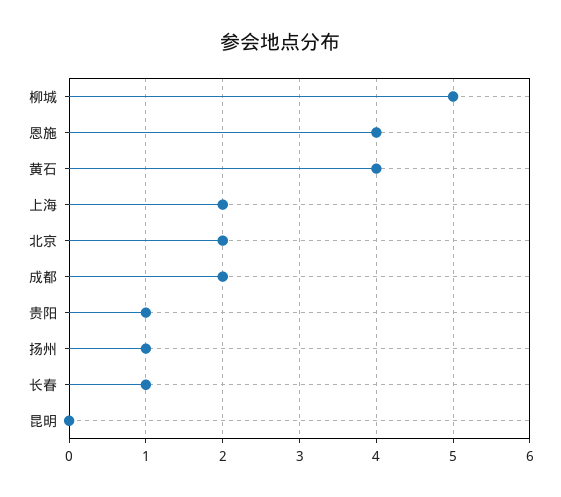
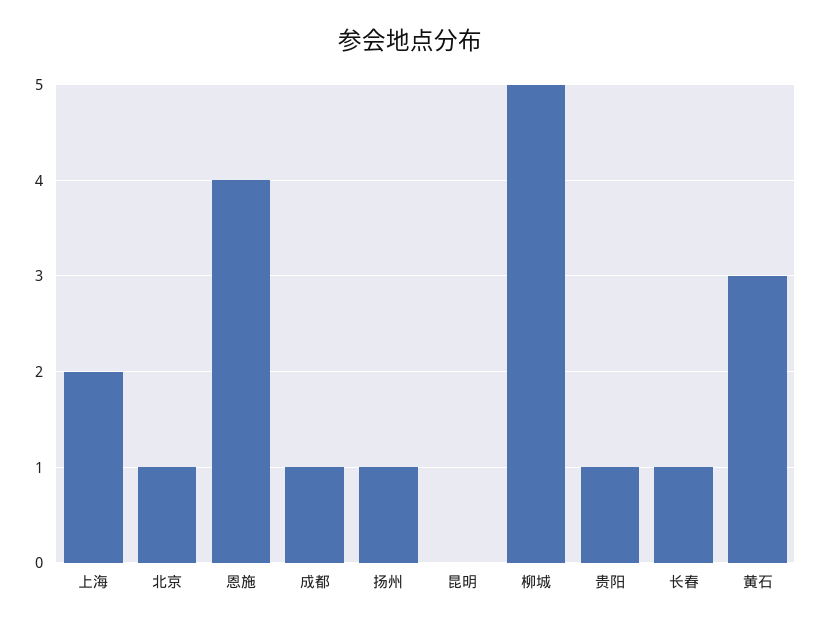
黄石: 4 -> 3
北京: 2 -> 1
成都: 2 -> 1

